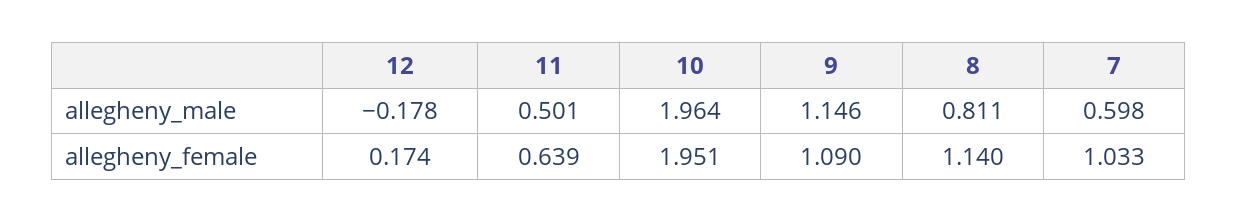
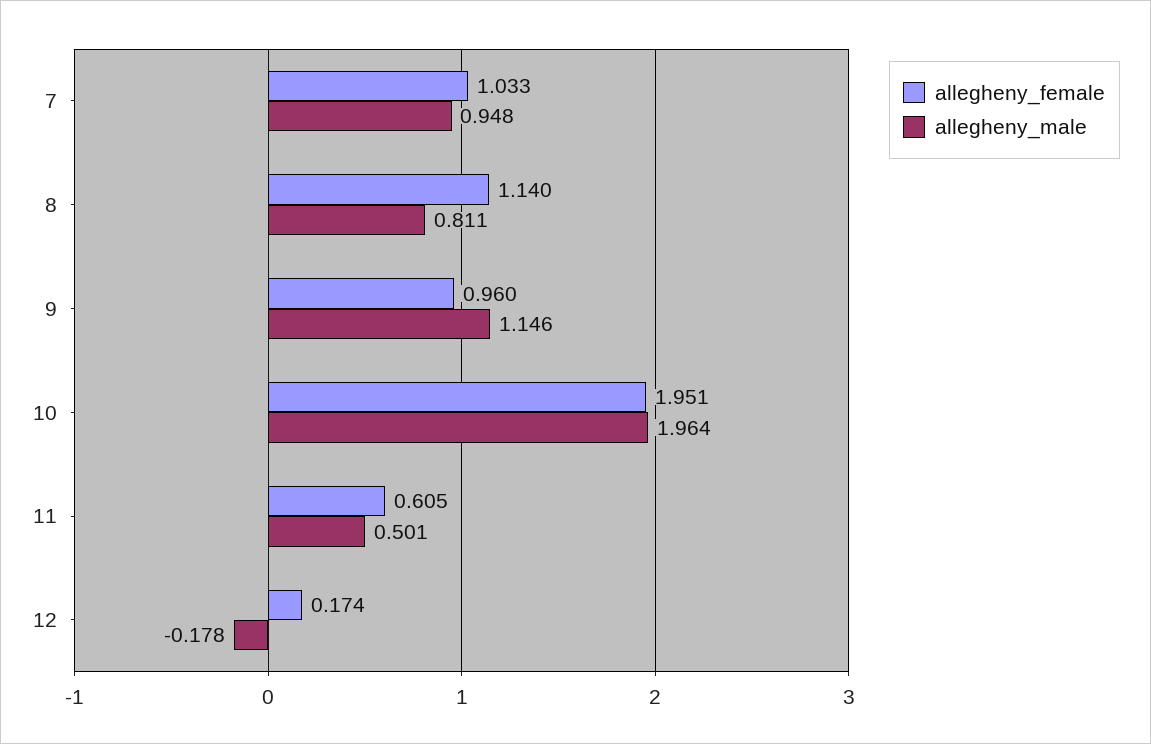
allegheny_male, 7: 0.598 -> 0.948
allegheny_female, 11: 0.639 -> 0.605
allegheny_female, 9: 1.09 -> 0.96

